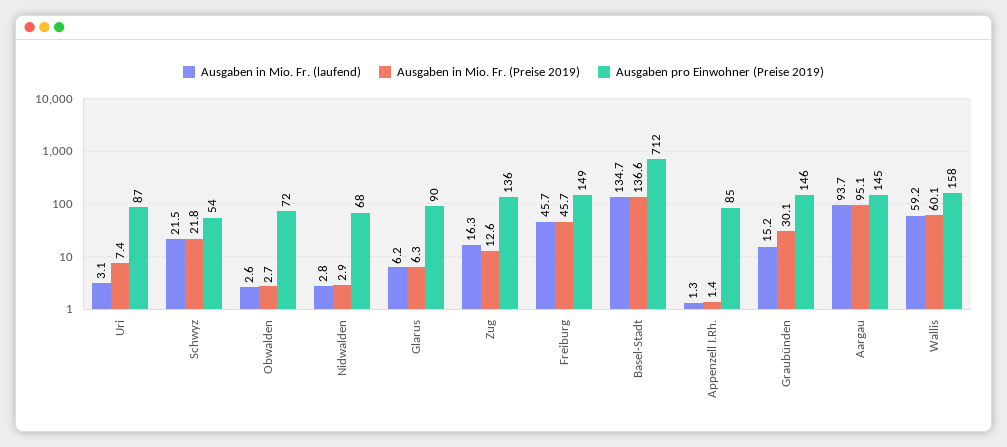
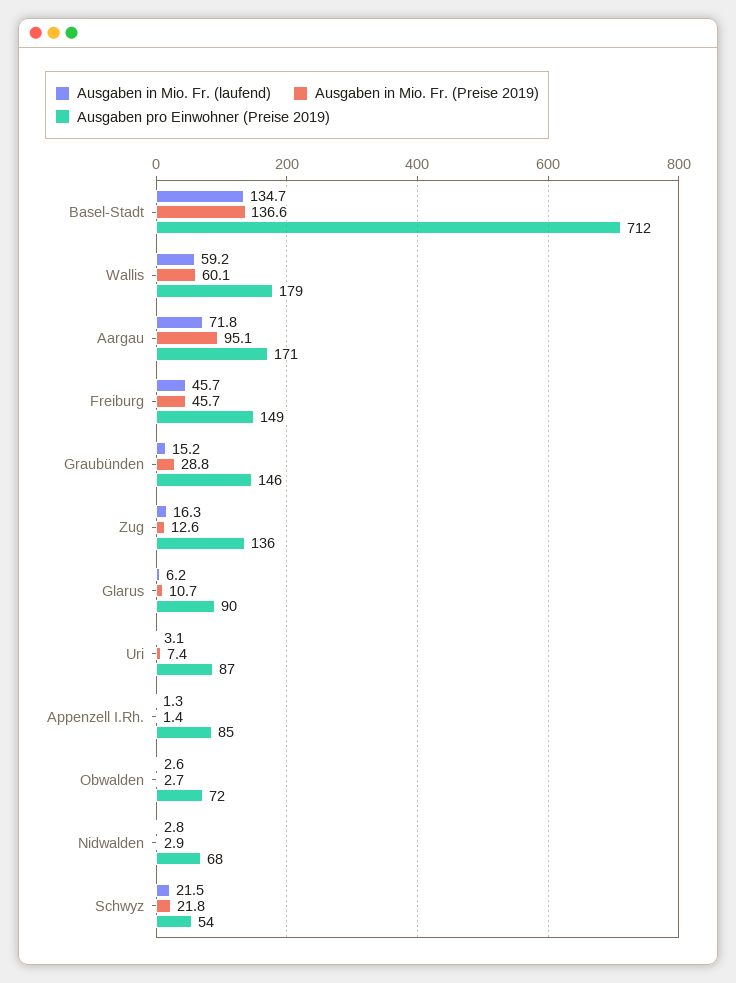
Ausgaben in Mio. Fr. (Preise 2019), Glarus: 6.3 -> 10.7
Ausgaben in Mio. Fr. (Preise 2019), Graubünden: 30.1 -> 28.8
Ausgaben in Mio. Fr. (laufend), Aargau: 93.7 -> 71.8
Ausgaben pro Einwohner (Preise 2019), Aargau: 145 -> 171
Ausgaben pro Einwohner (Preise 2019), Wallis: 158 -> 179

